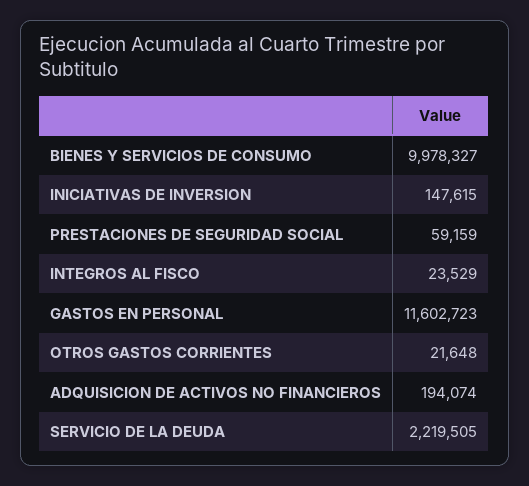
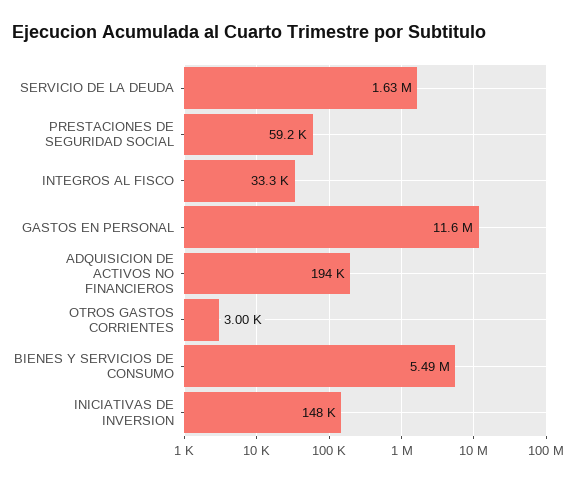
BIENES Y SERVICIOS DE CONSUMO: 9978327 -> 5490000
INTEGROS AL FISCO: 23529 -> 33300
OTROS GASTOS CORRIENTES: 21648 -> 3000
SERVICIO DE LA DEUDA: 2219505 -> 1630000

